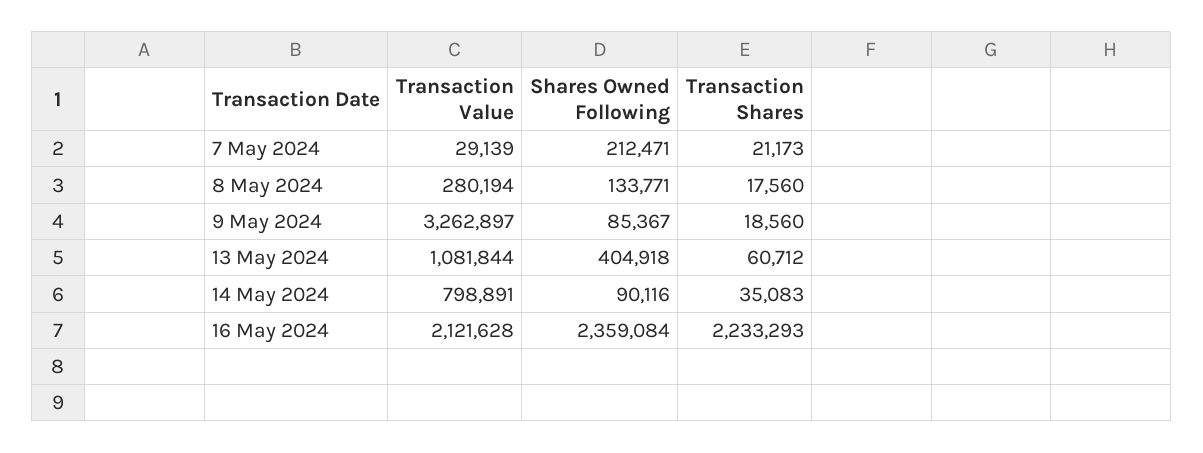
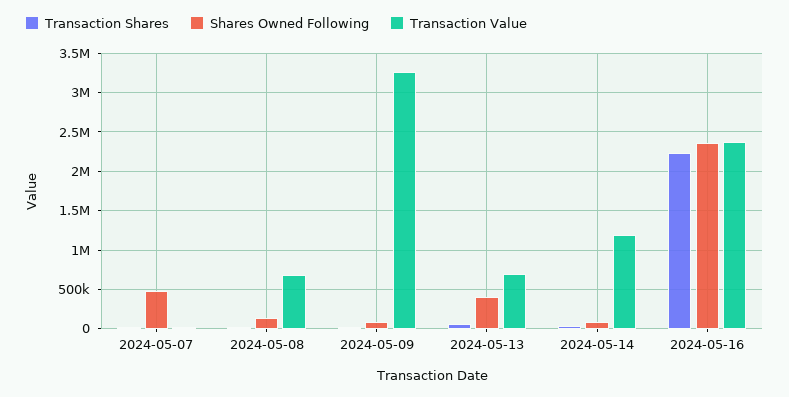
Shares Owned Following, 7 May 2024: 212471 -> 500000
Transaction Value, 8 May 2024: 280194 -> 700000
Transaction Value, 13 May 2024: 1081844 -> 700000
Transaction Value, 14 May 2024: 798891 -> 1200000
Transaction Value, 16 May 2024: 2121628 -> 2400000

